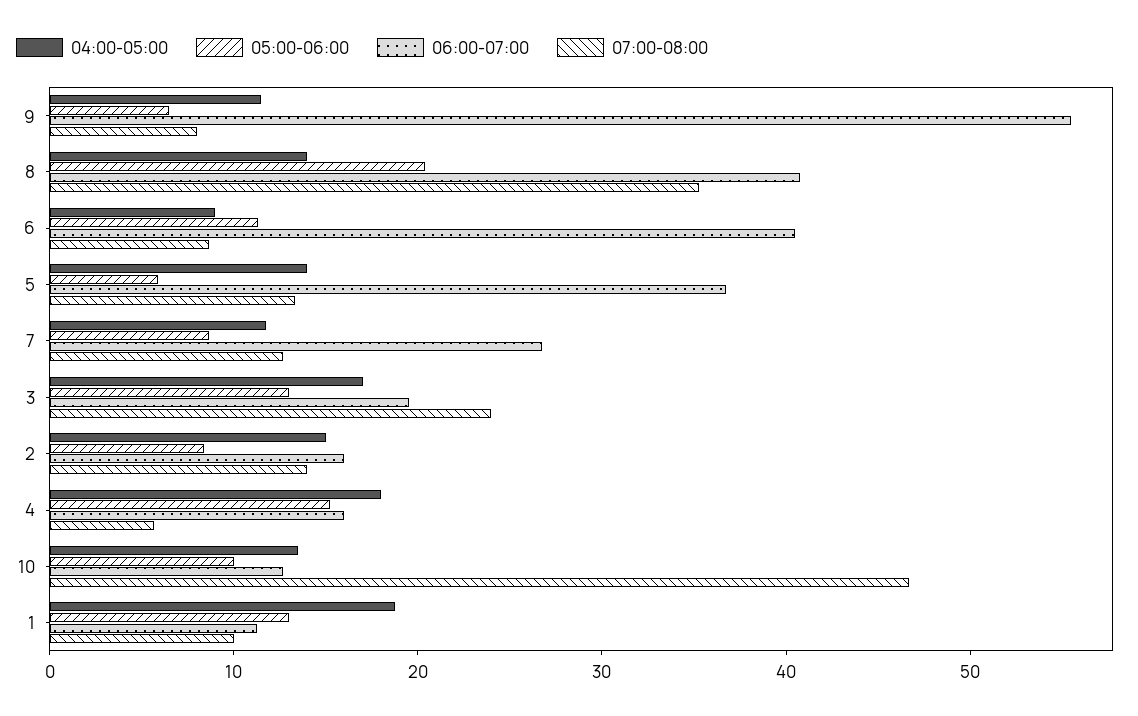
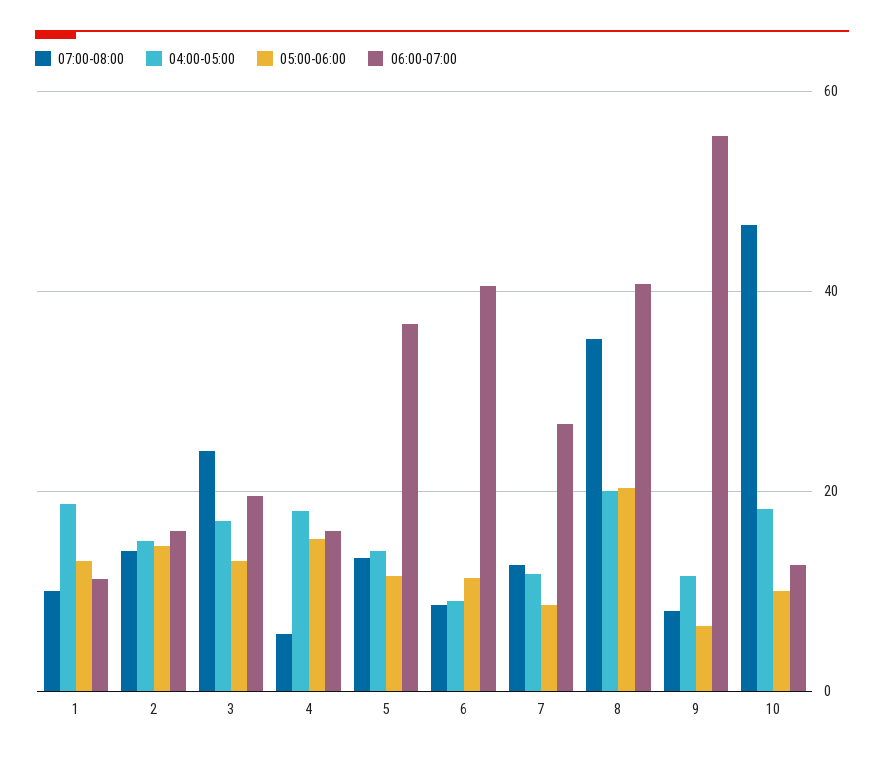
04:00-05:00, 8: 14 -> 20
05:00-06:00, 5: 6 -> 12
05:00-06:00, 2: 8 -> 14
04:00-05:00, 10: 14 -> 18

